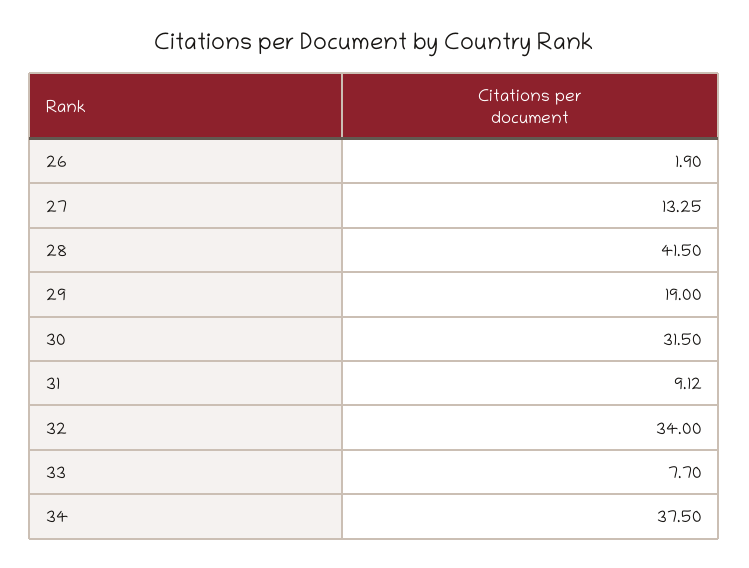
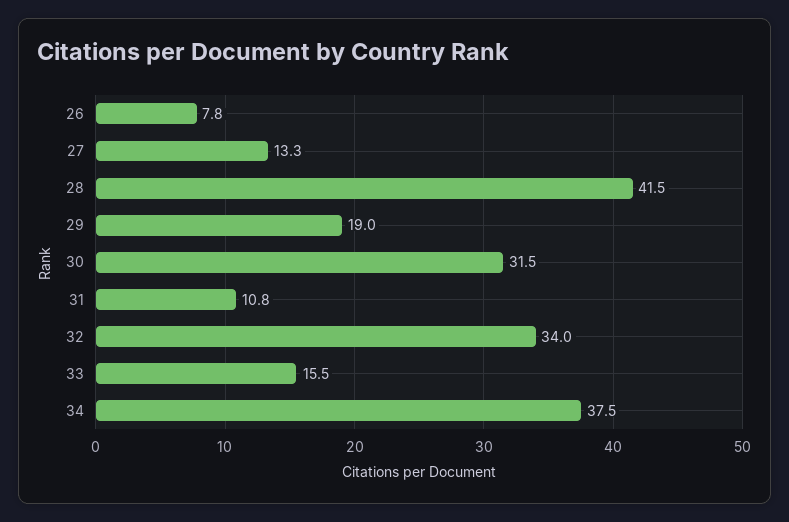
26: 1.9 -> 7.8
31: 9.12 -> 10.8
33: 7.7 -> 15.5

